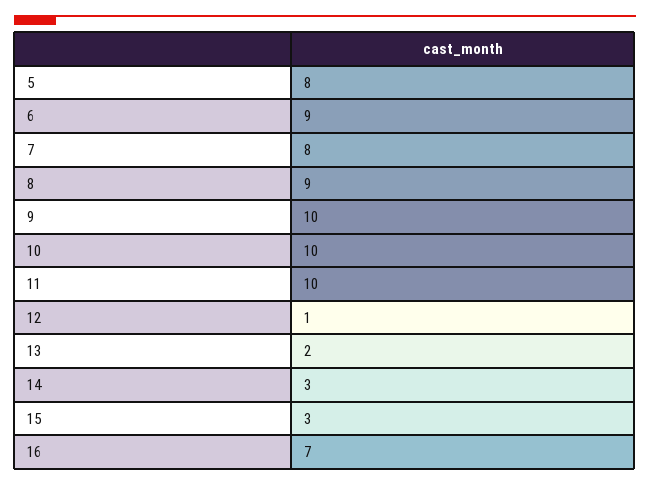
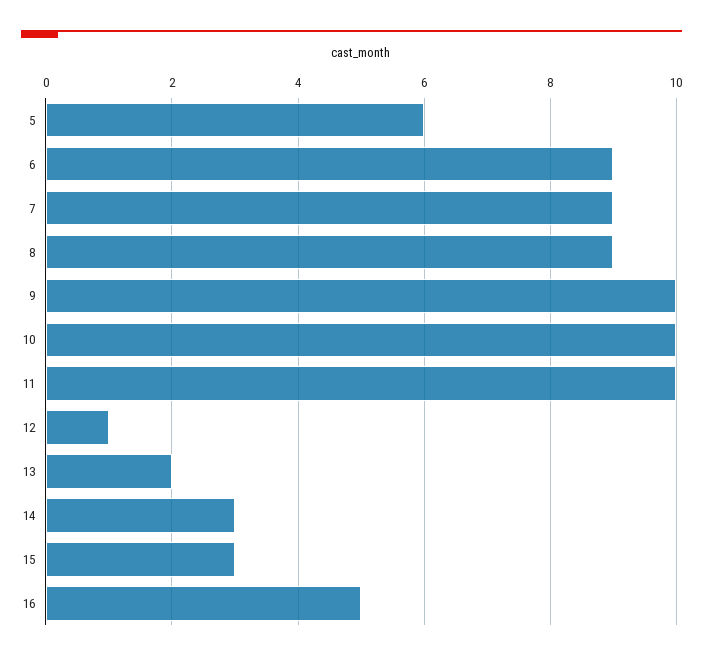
5: 8 -> 6
7: 8 -> 9
16: 7 -> 5

